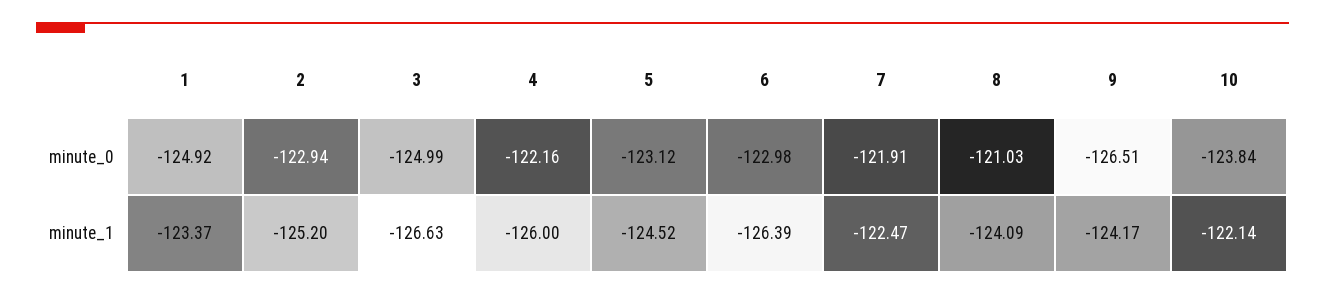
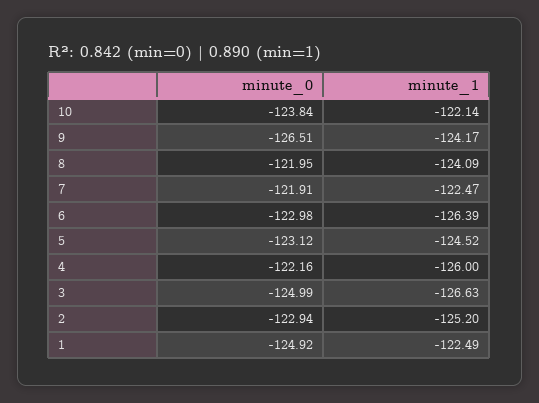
8, minute_0: -121.03 -> -121.95
1, minute_1: -123.37 -> -122.49

